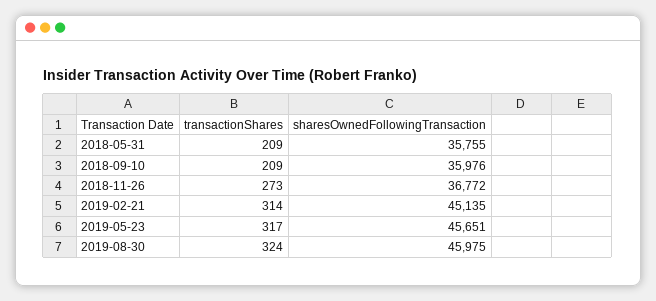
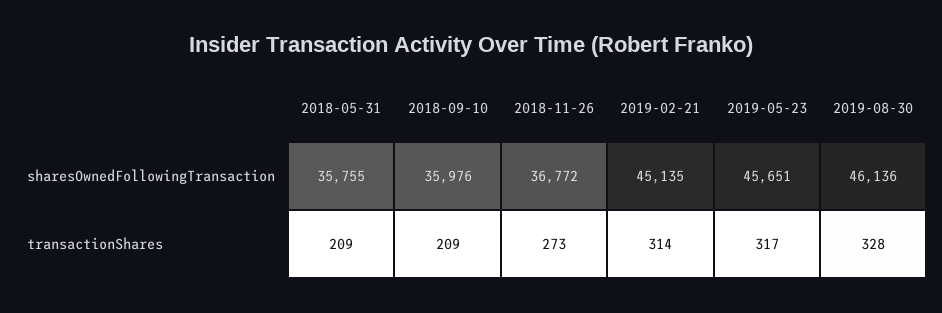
transactionShares, 2019-08-30: 324 -> 328
sharesOwnedFollowingTransaction, 2019-08-30: 45975 -> 46136

